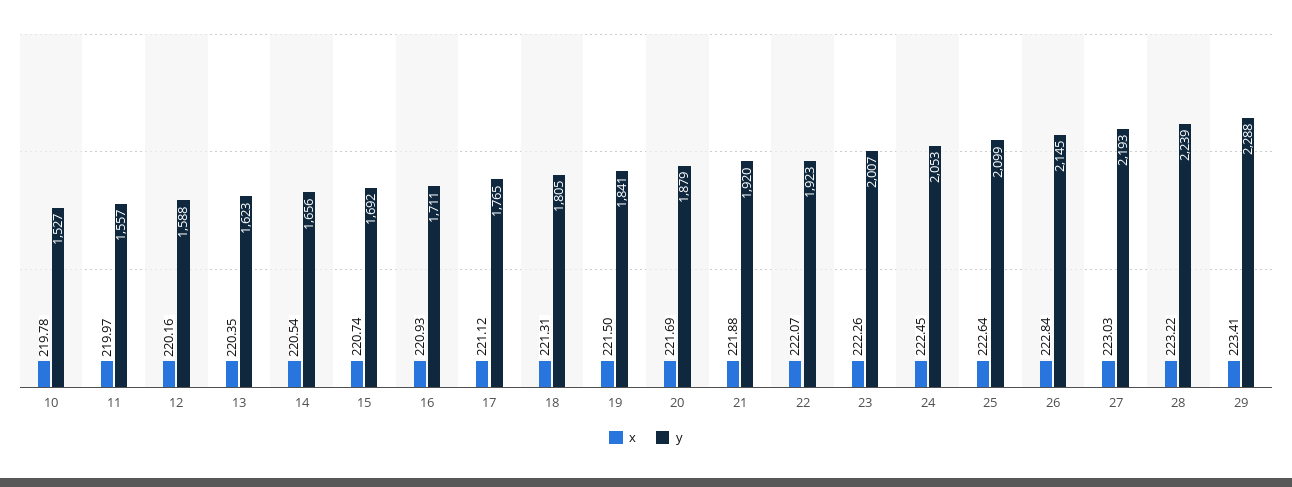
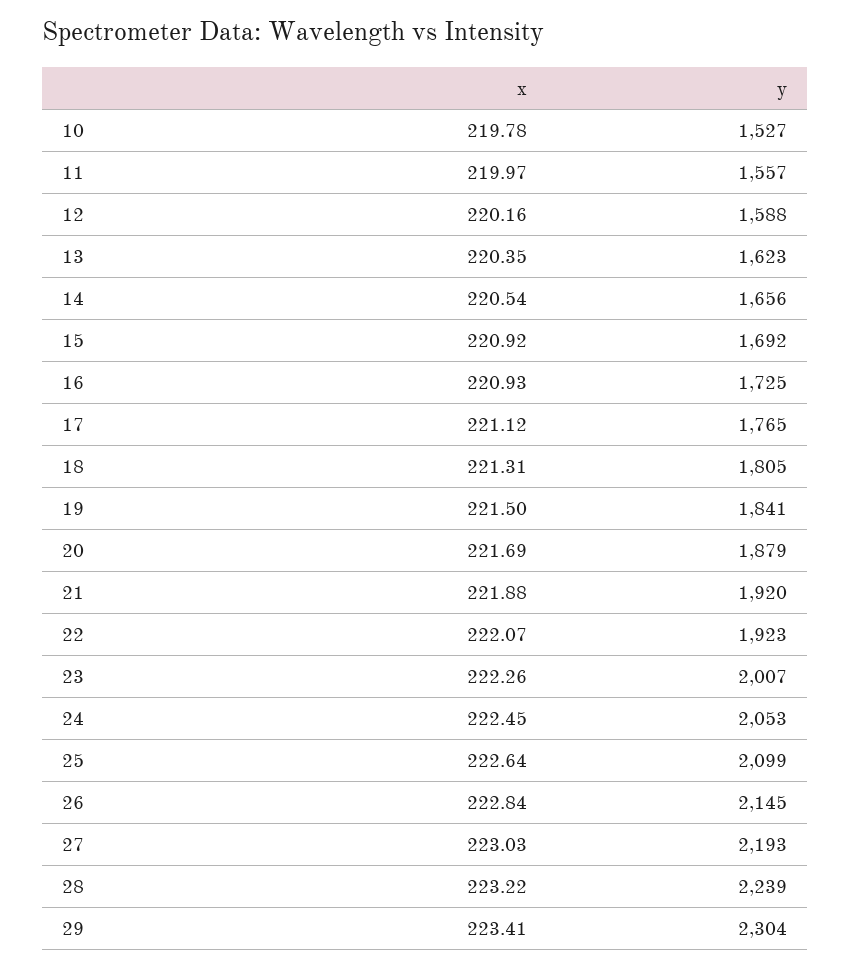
x, 15: 220.74 -> 220.92
y, 16: 1711 -> 1725
y, 29: 2288 -> 2304

